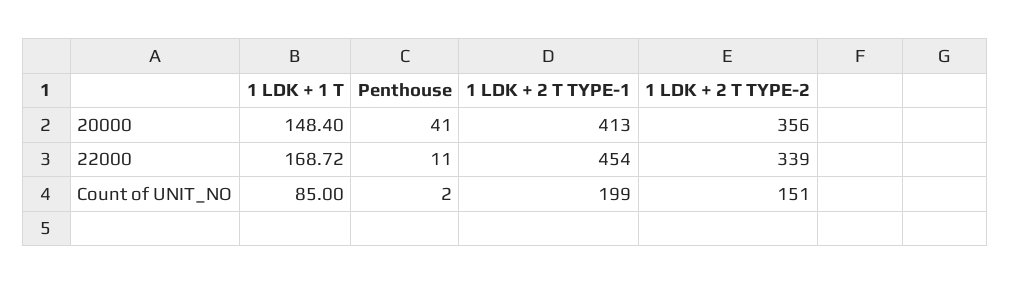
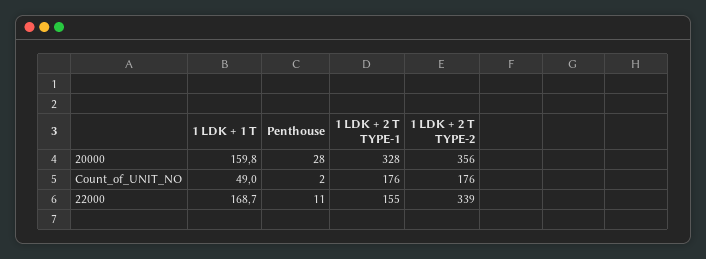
1 LDK + 1 T, 20000: 148.4 -> 159.8
Penthouse, 20000: 41 -> 28
1 LDK + 2 T TYPE-1, 20000: 413 -> 328
1 LDK + 2 T TYPE-1, 22000: 454 -> 155
1 LDK + 1 T, Count of UNIT_NO: 85 -> 49
1 LDK + 2 T TYPE-1, Count of UNIT_NO: 199 -> 176
1 LDK + 2 T TYPE-2, Count of UNIT_NO: 151 -> 176

